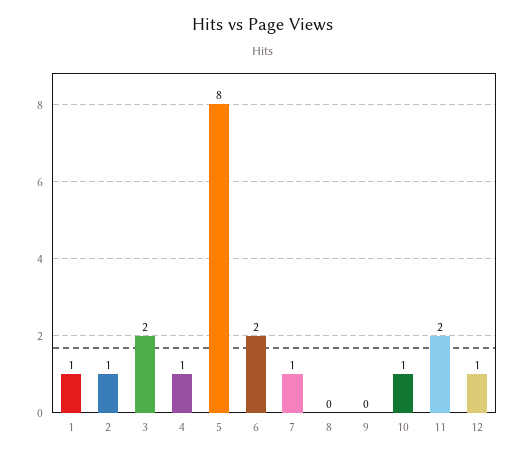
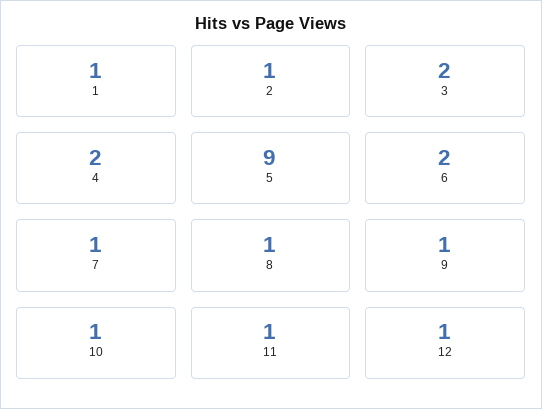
4: 1 -> 2
5: 8 -> 9
8: 0 -> 1
9: 0 -> 1
11: 2 -> 1

